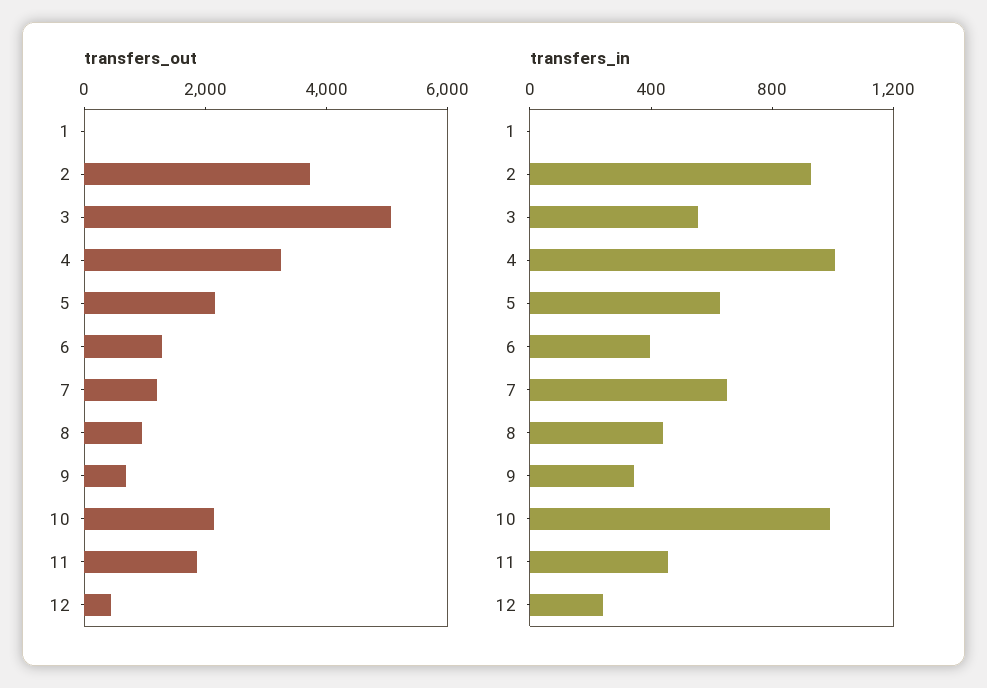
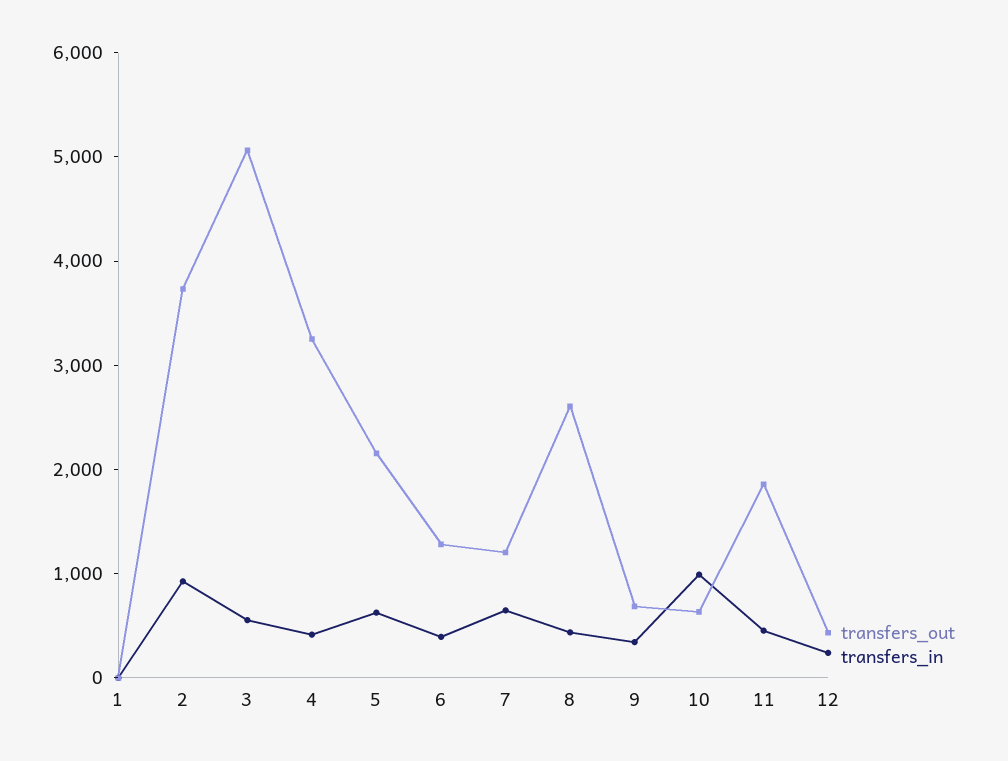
transfers_out, 8: 1000 -> 2600
transfers_out, 10: 2000 -> 600
transfers_in, 4: 1000 -> 400

